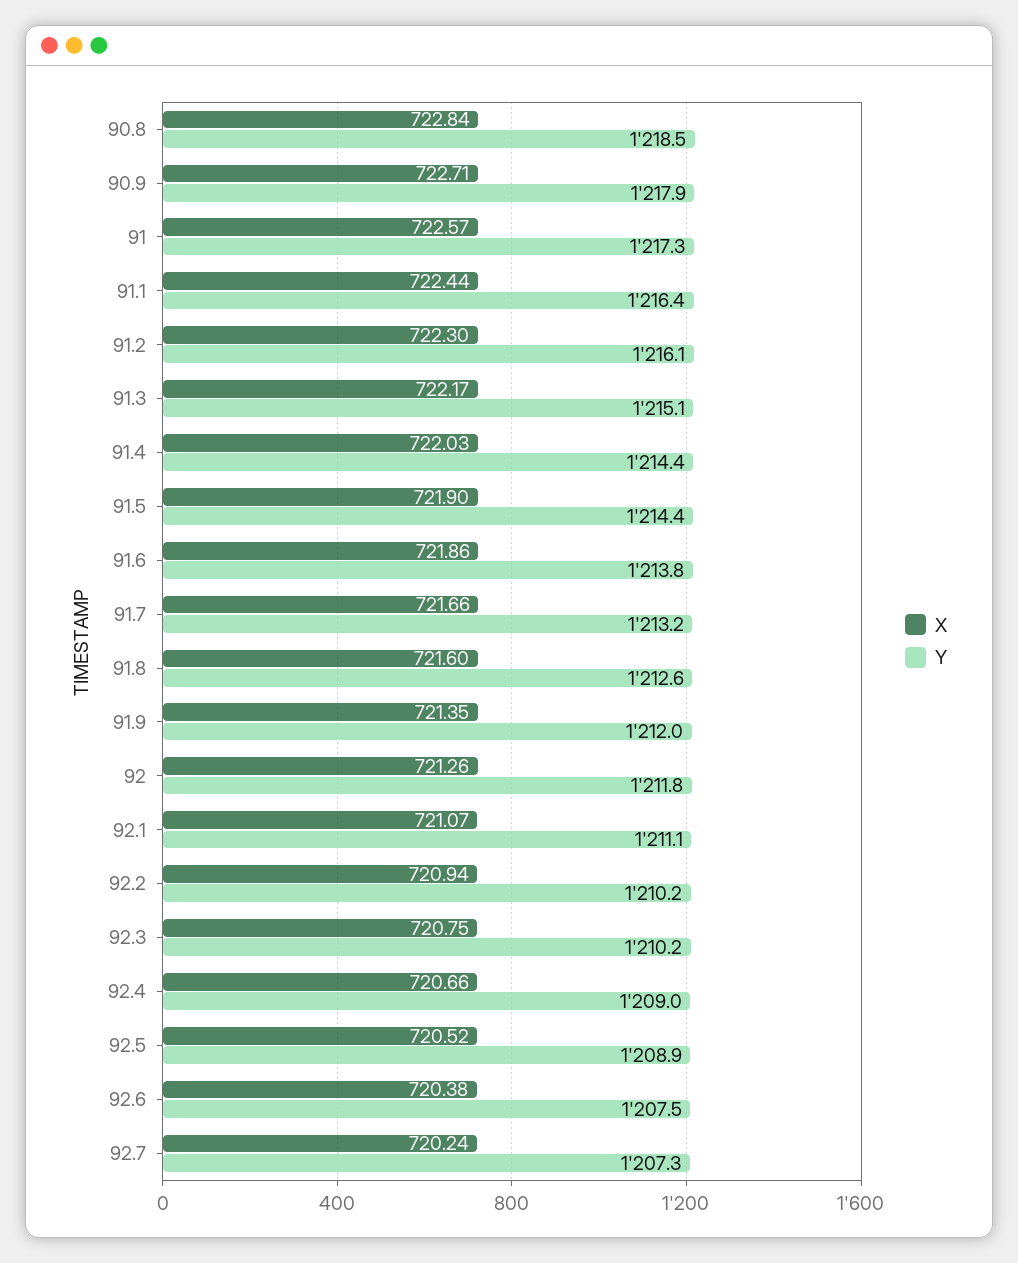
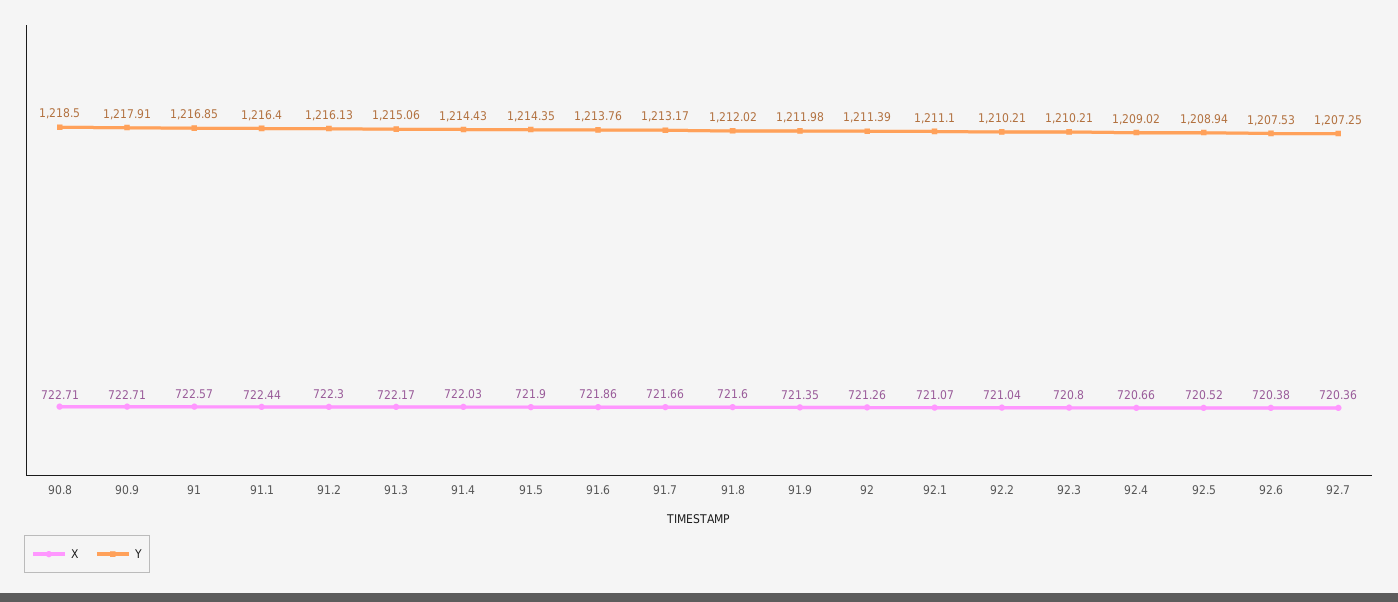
X, 90.8: 722.84 -> 722.71
Y, 91: 1217.3 -> 1216.85
Y, 91.8: 1212.6 -> 1212.02
Y, 92: 1211.8 -> 1211.39
X, 92.2: 720.94 -> 721.04
X, 92.3: 720.75 -> 720.8
X, 92.7: 720.24 -> 720.36

